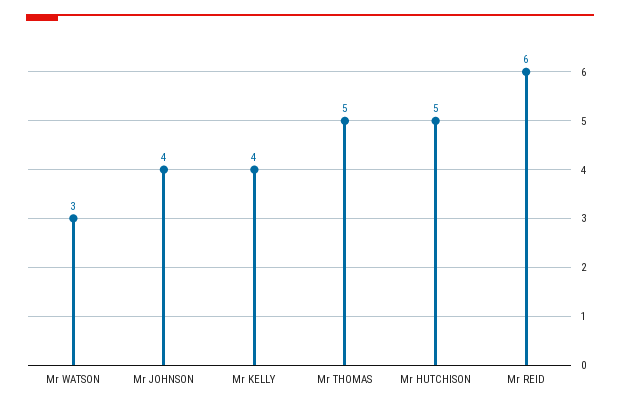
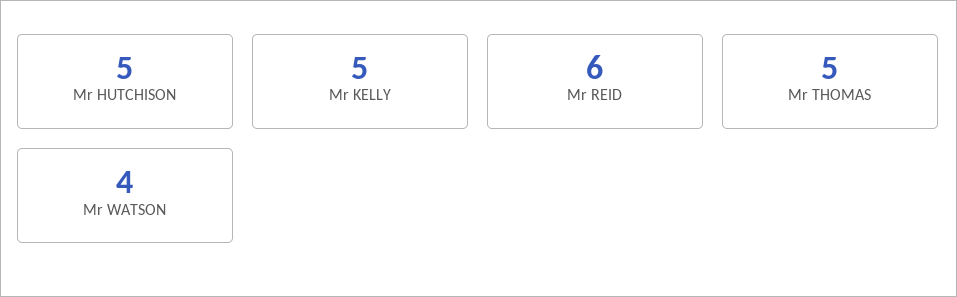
Mr WATSON: 3 -> 4
Mr JOHNSON: 4 -> none
Mr KELLY: 4 -> 5

